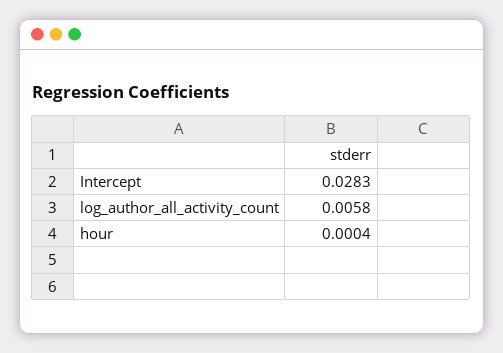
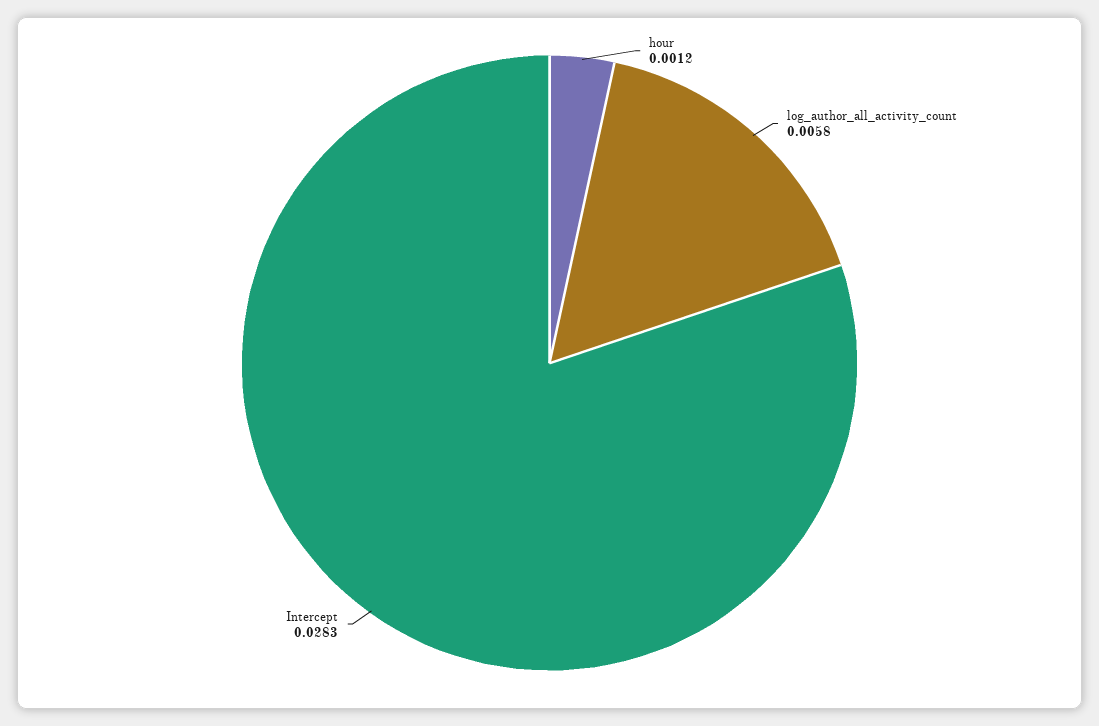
hour: 0.0004 -> 0.0012

